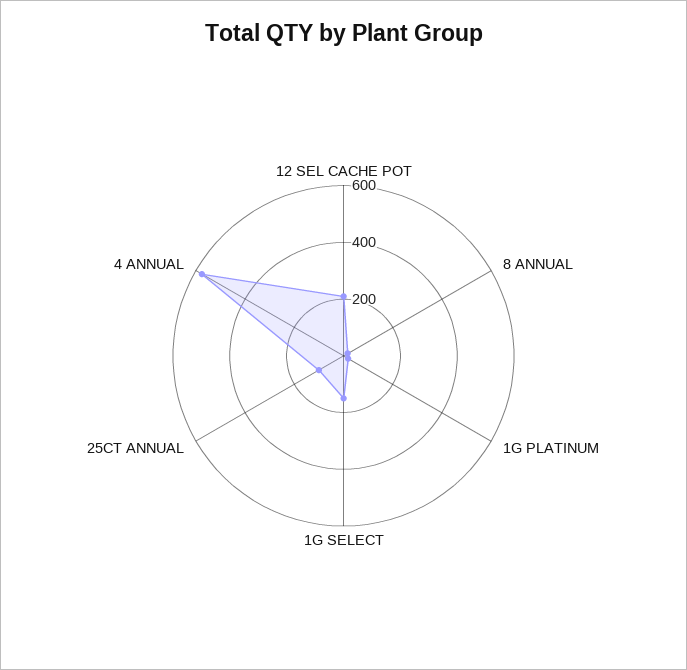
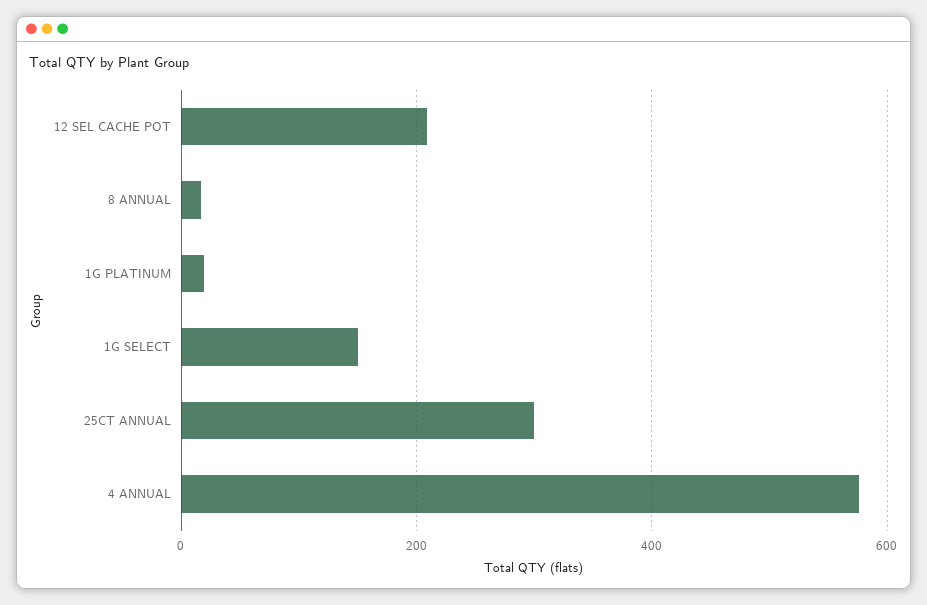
25CT ANNUAL: 100 -> 300

